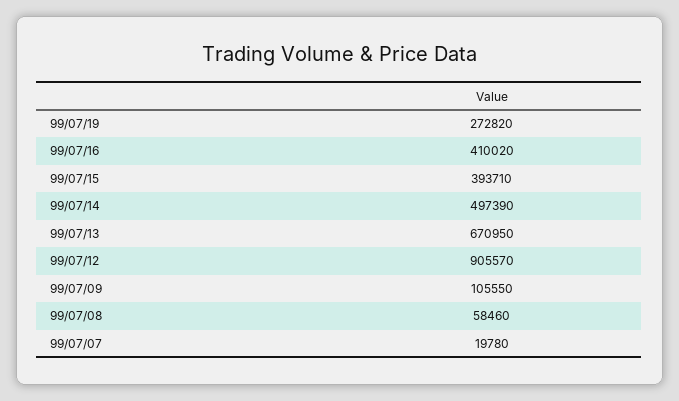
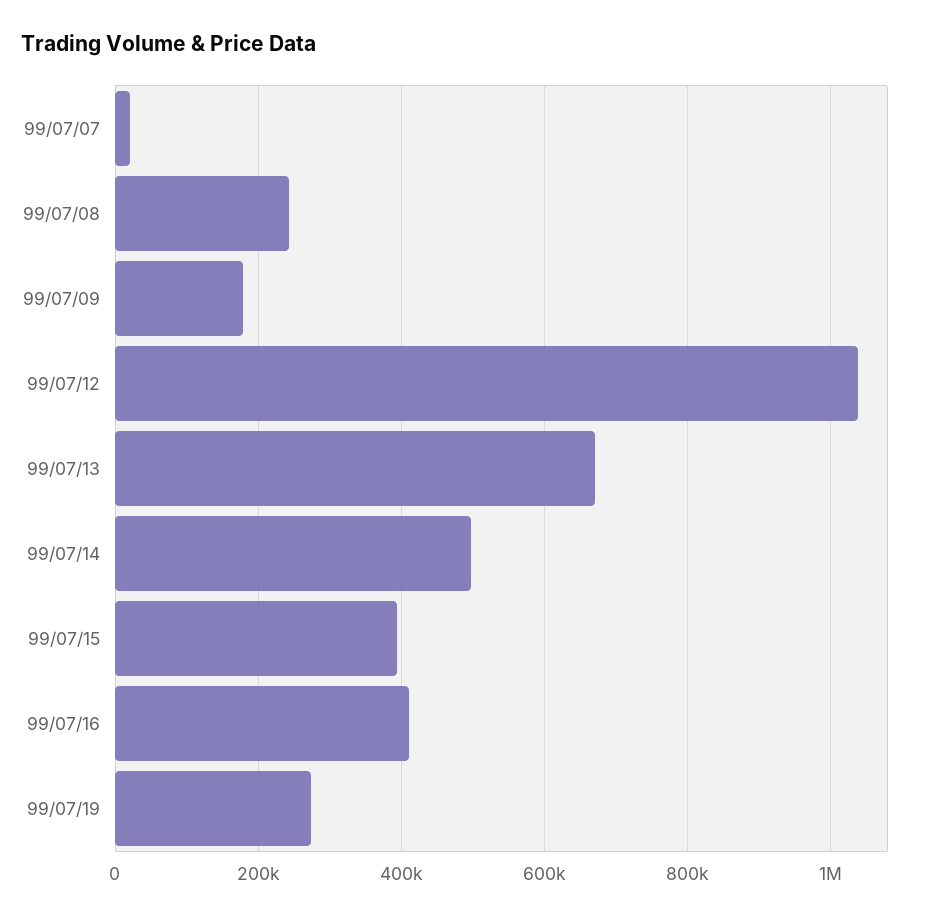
99/07/12: 905570 -> 1040000
99/07/09: 105550 -> 180000
99/07/08: 58460 -> 240000

